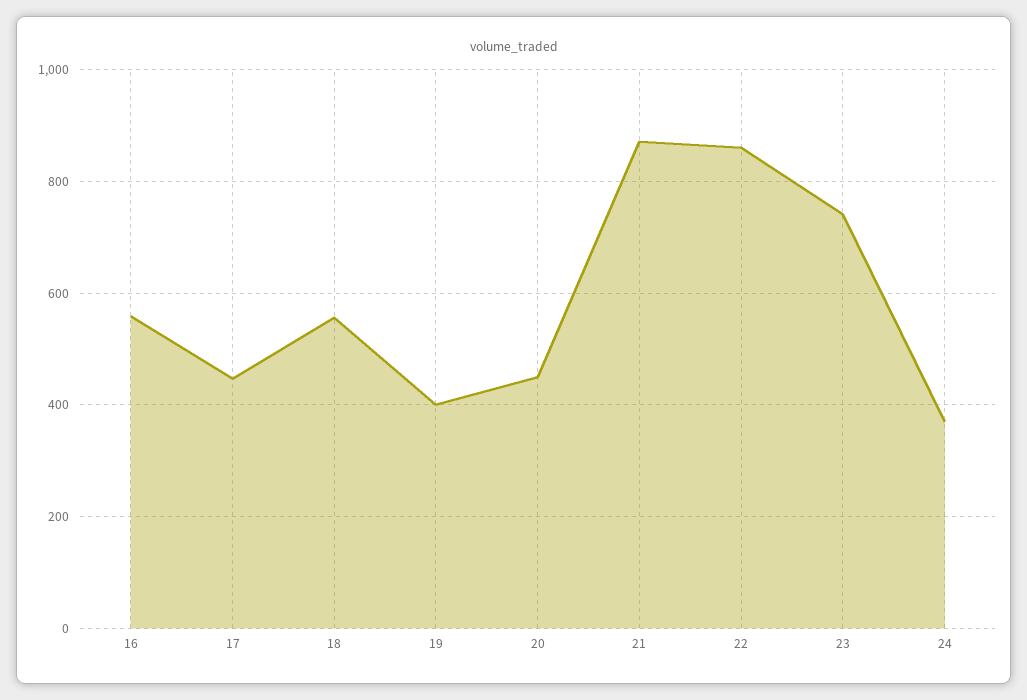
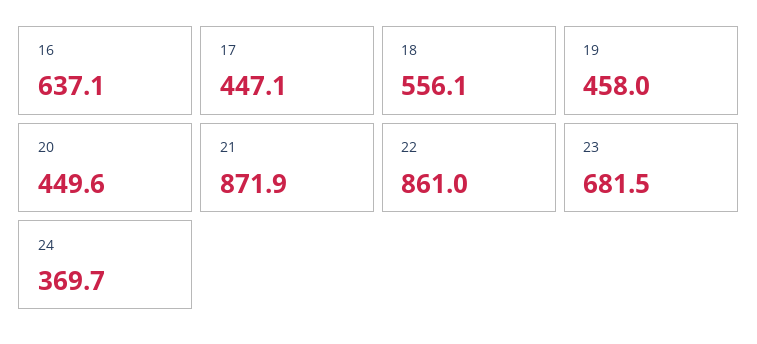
16: 560 -> 637.1
19: 400 -> 458
23: 740 -> 681.5

